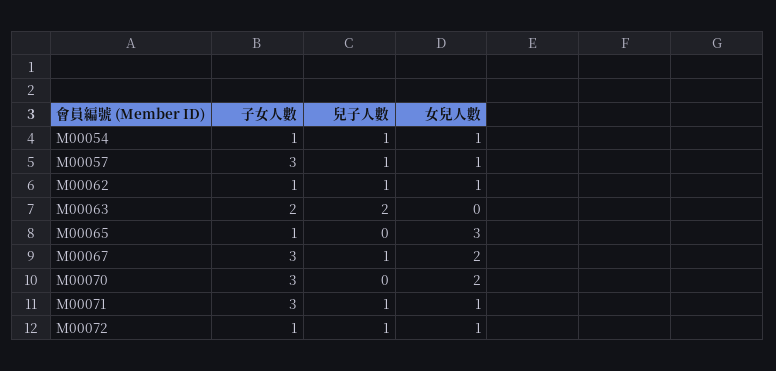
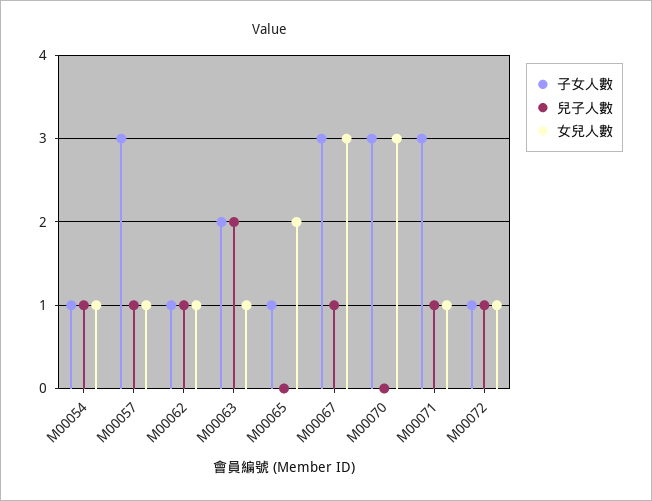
女兒人數, M00063: 0 -> 1
女兒人數, M00065: 3 -> 2
女兒人數, M00067: 2 -> 3
女兒人數, M00070: 2 -> 3

